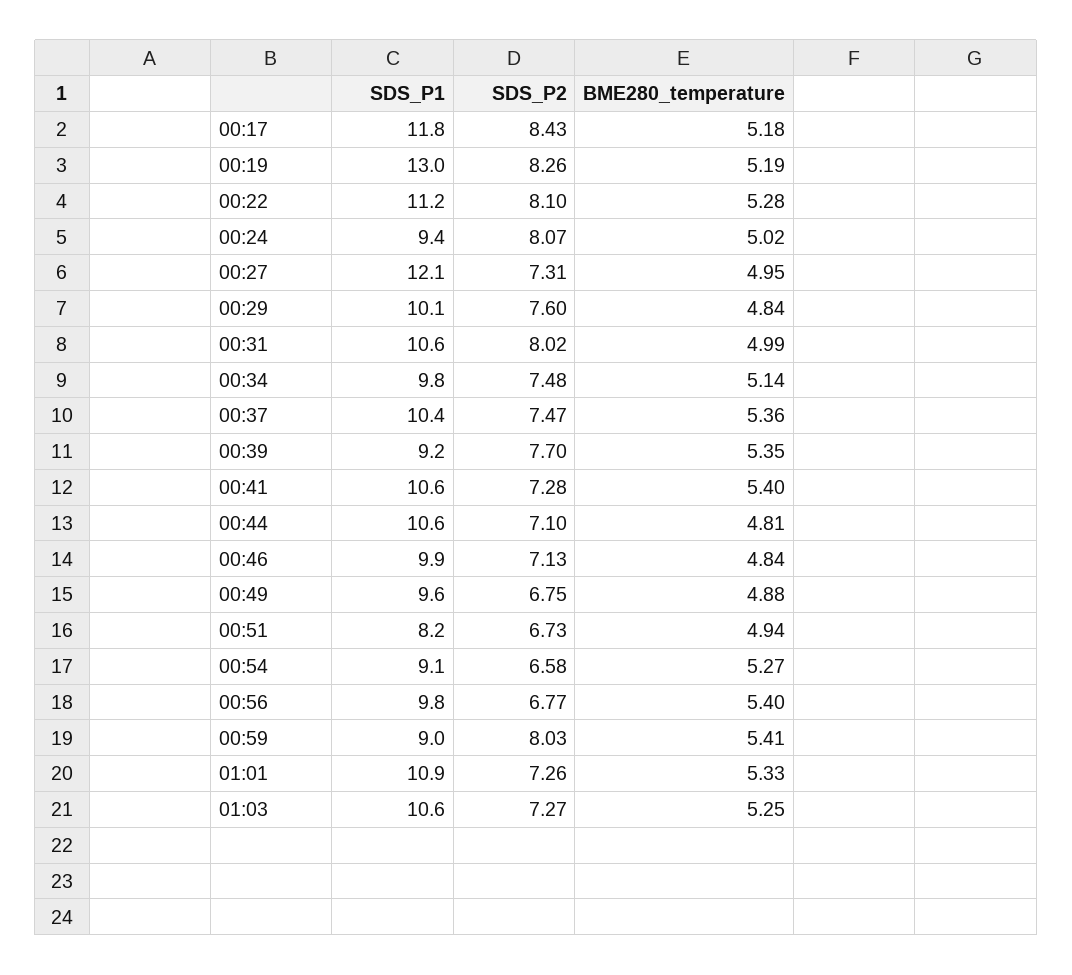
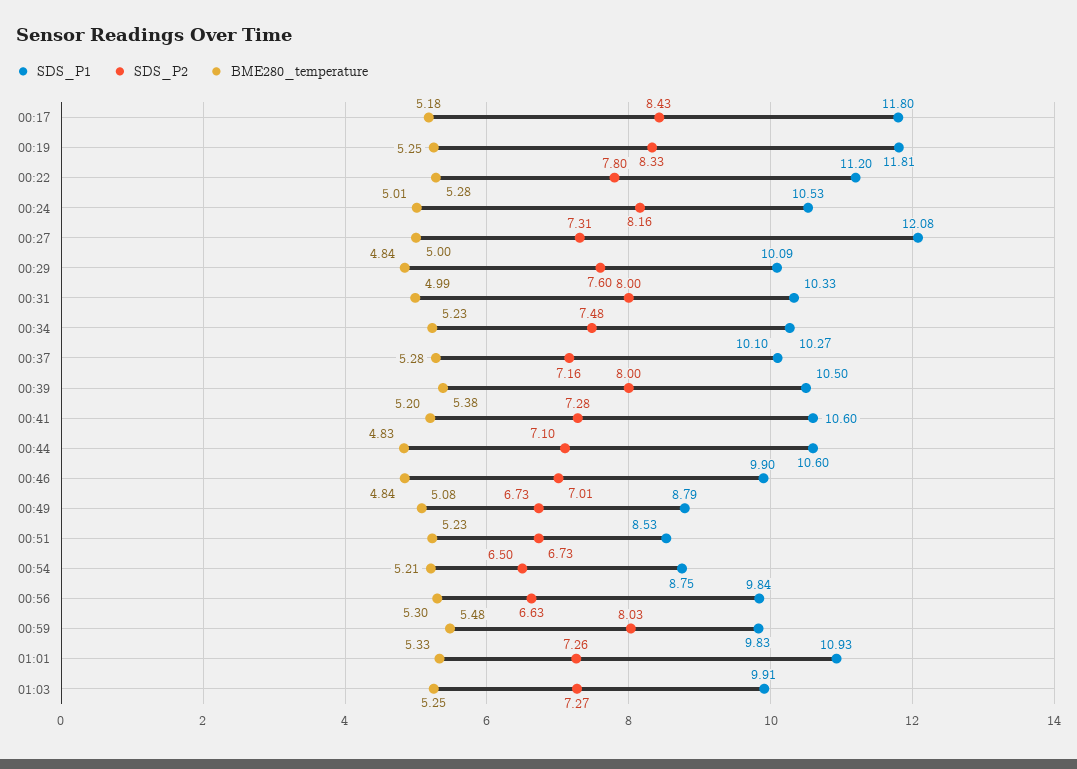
SDS_P1, 00:19: 13 -> 11.81
SDS_P2, 00:19: 8.26 -> 8.33
BME280_temperature, 00:19: 5.19 -> 5.25
SDS_P2, 00:22: 8.1 -> 7.8
SDS_P1, 00:24: 9.4 -> 10.53
SDS_P2, 00:24: 8.07 -> 8.16
BME280_temperature, 00:24: 5.02 -> 5.01
BME280_temperature, 00:27: 4.95 -> 5
SDS_P1, 00:31: 10.6 -> 10.33
SDS_P2, 00:31: 8.02 -> 8
SDS_P1, 00:34: 9.8 -> 10.27
BME280_temperature, 00:34: 5.14 -> 5.23
SDS_P1, 00:37: 10.4 -> 10.1
SDS_P2, 00:37: 7.47 -> 7.16
BME280_temperature, 00:37: 5.36 -> 5.28
SDS_P1, 00:39: 9.2 -> 10.5
SDS_P2, 00:39: 7.7 -> 8
BME280_temperature, 00:39: 5.35 -> 5.38
BME280_temperature, 00:41: 5.4 -> 5.2
BME280_temperature, 00:44: 4.81 -> 4.83
SDS_P2, 00:46: 7.13 -> 7.01
SDS_P1, 00:49: 9.6 -> 8.79
SDS_P2, 00:49: 6.75 -> 6.73
BME280_temperature, 00:49: 4.88 -> 5.08
SDS_P1, 00:51: 8.2 -> 8.53
BME280_temperature, 00:51: 4.94 -> 5.23
SDS_P1, 00:54: 9.1 -> 8.75
SDS_P2, 00:54: 6.58 -> 6.5
BME280_temperature, 00:54: 5.27 -> 5.21
SDS_P2, 00:56: 6.77 -> 6.63
BME280_temperature, 00:56: 5.4 -> 5.3
SDS_P1, 00:59: 9 -> 9.83
BME280_temperature, 00:59: 5.41 -> 5.48
SDS_P1, 01:03: 10.6 -> 9.91

